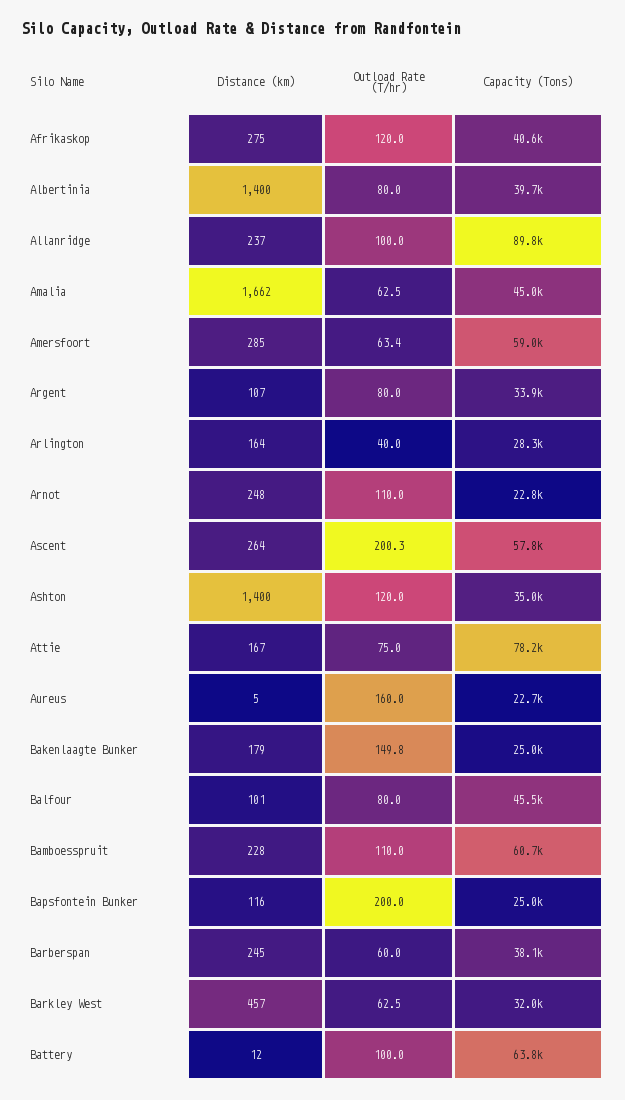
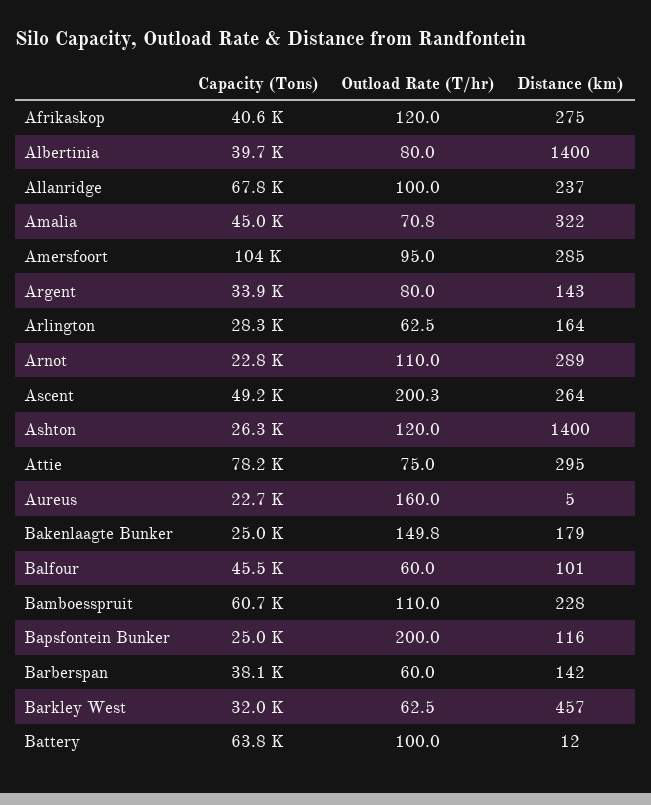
Capacity (Tons), Allanridge: 89800 -> 67800
Distance (km), Amalia: 1662 -> 322
Outload Rate (T/hr), Amalia: 62.5 -> 70.8
Outload Rate (T/hr), Amersfoort: 63.4 -> 95
Capacity (Tons), Amersfoort: 59000 -> 104000
Distance (km), Argent: 107 -> 143
Outload Rate (T/hr), Arlington: 40 -> 62.5
Distance (km), Arnot: 248 -> 289
Capacity (Tons), Ascent: 57800 -> 49200
Capacity (Tons), Ashton: 35000 -> 26300
Distance (km), Attie: 167 -> 295
Outload Rate (T/hr), Balfour: 80 -> 60
Distance (km), Barberspan: 245 -> 142

